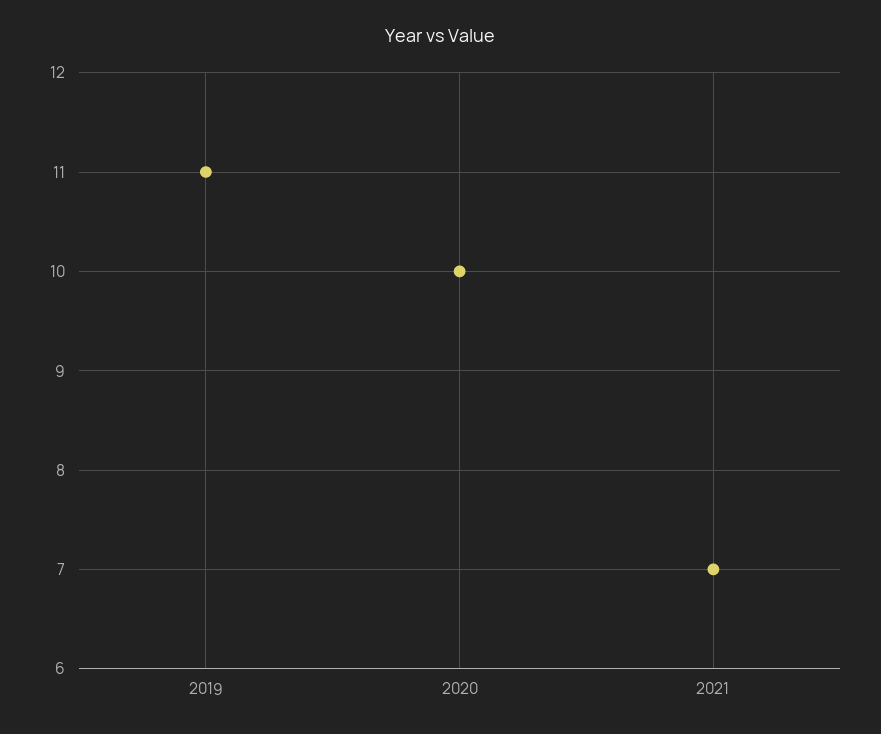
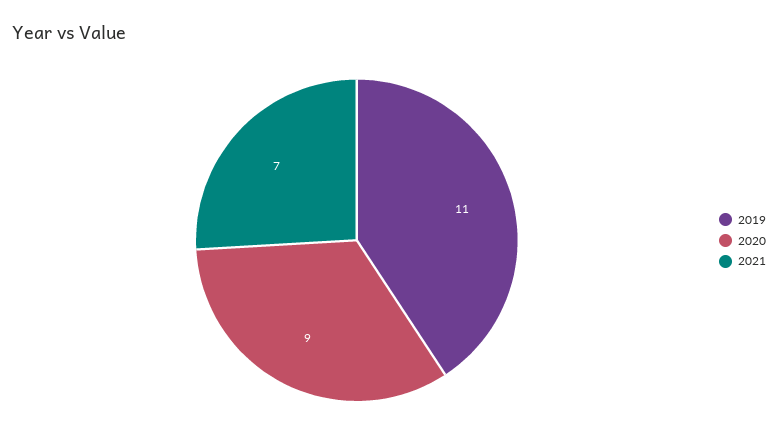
2020: 10 -> 9

